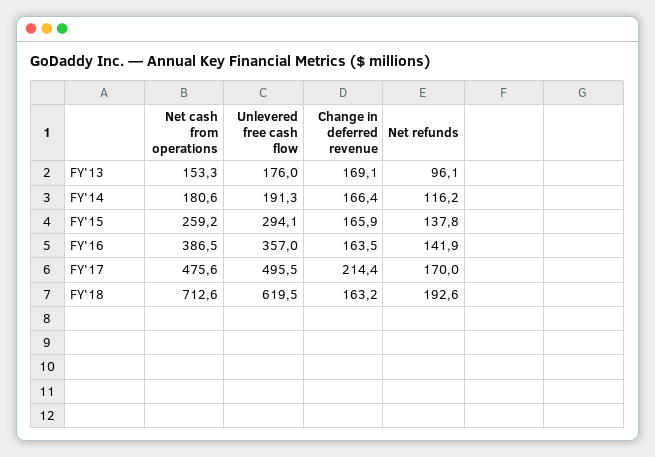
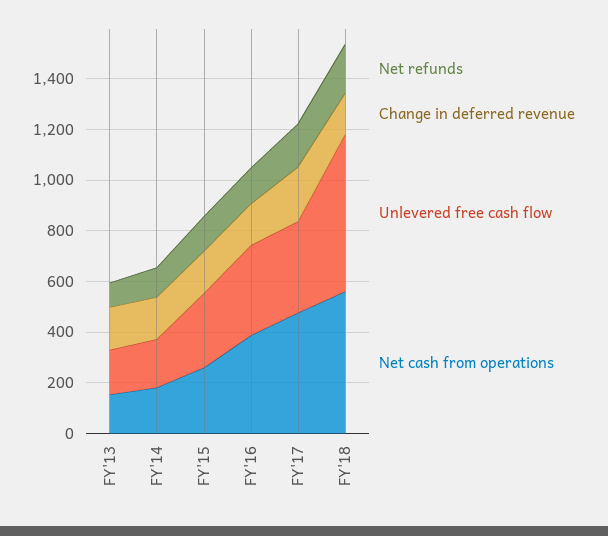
Unlevered free cash flow, FY'17: 495.5 -> 350
Net cash from operations, FY'18: 712.6 -> 550

